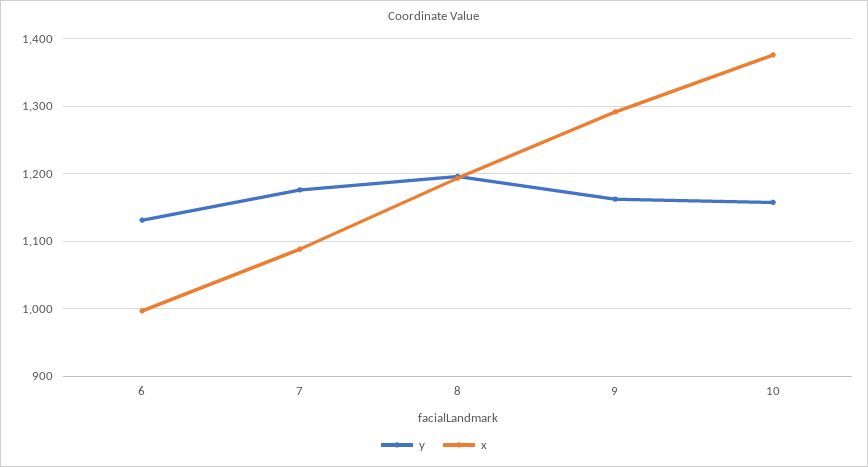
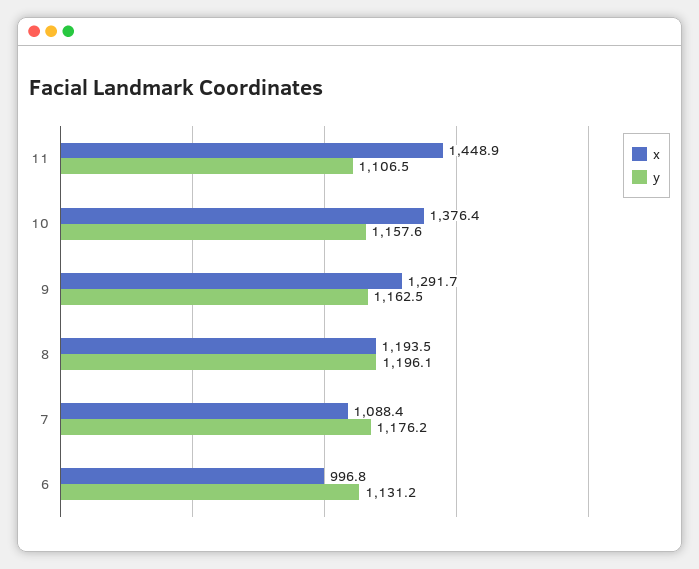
x, 11: none -> 1448.9
y, 11: none -> 1106.5

